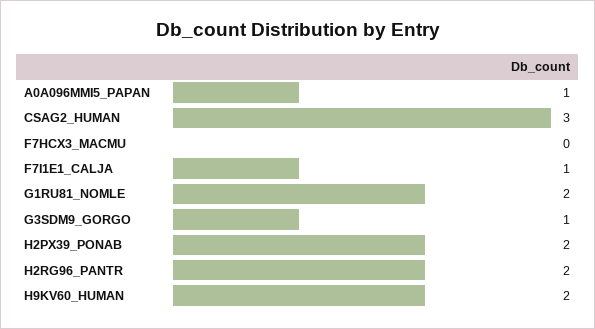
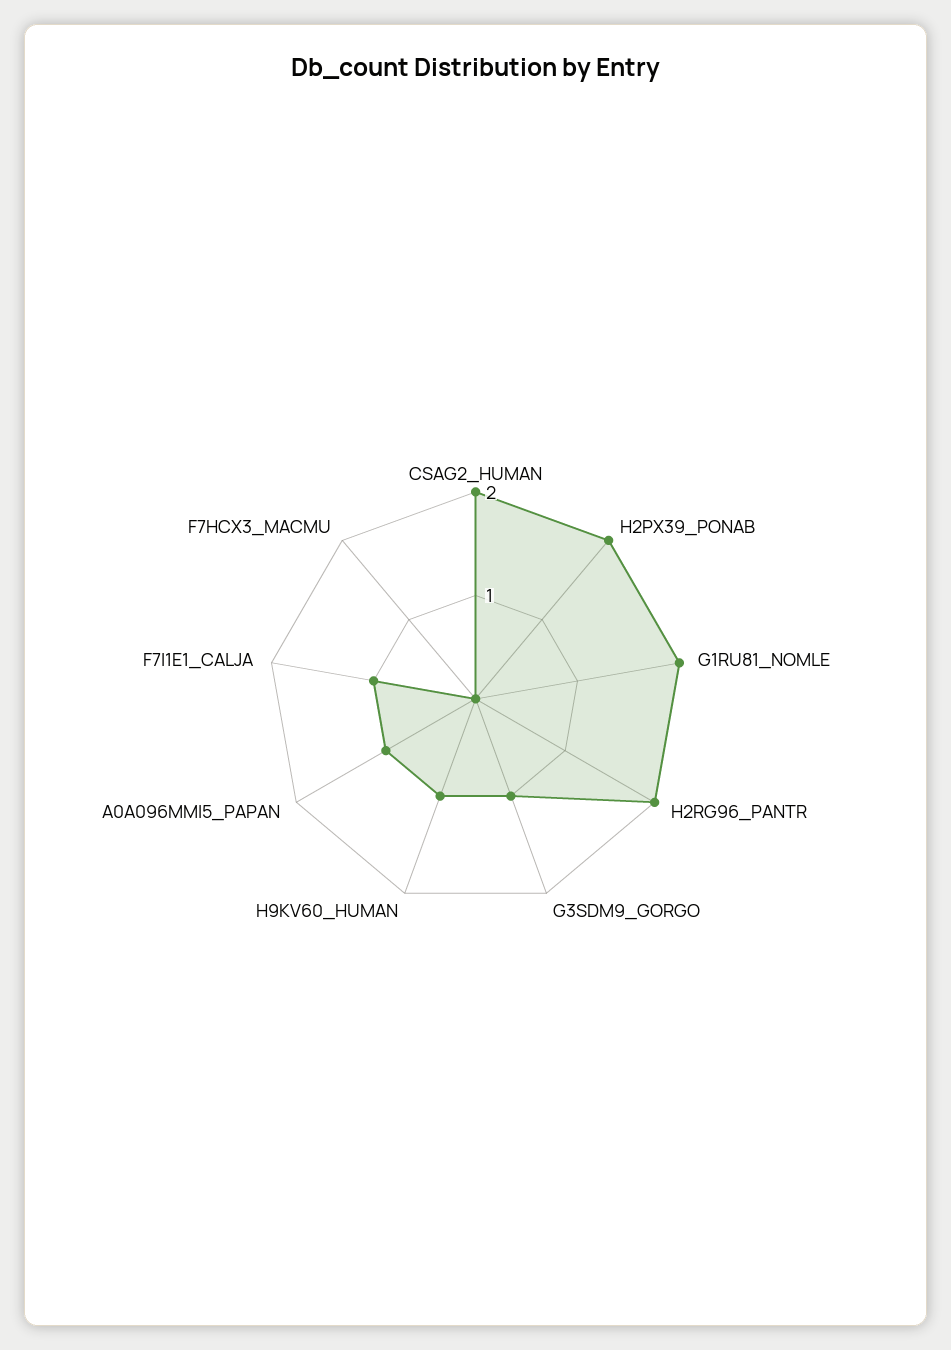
CSAG2_HUMAN: 3 -> 2
H9KV60_HUMAN: 2 -> 1

